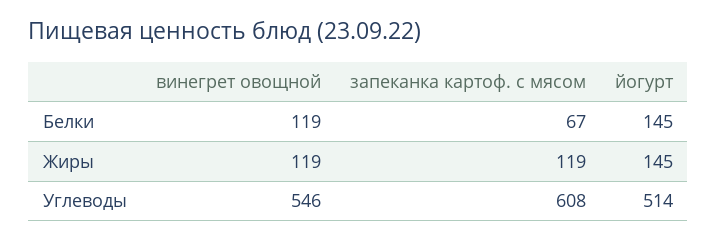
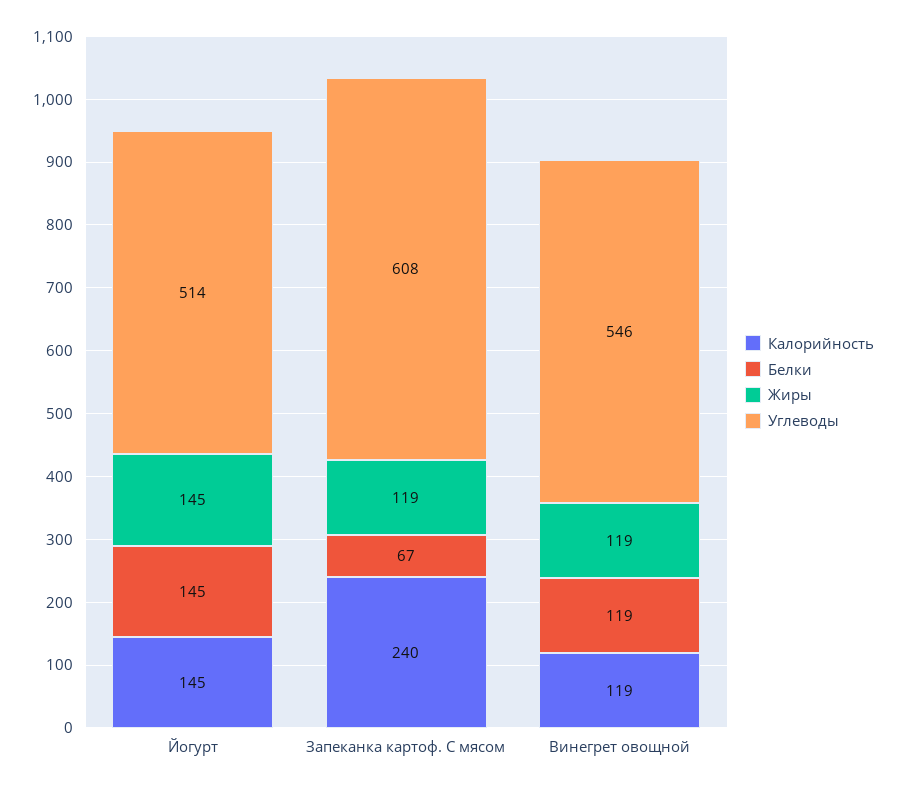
Калорийность, йогурт: none -> 145
Калорийность, запеканка картоф. с мясом: none -> 240
Калорийность, винегрет овощной: none -> 119

